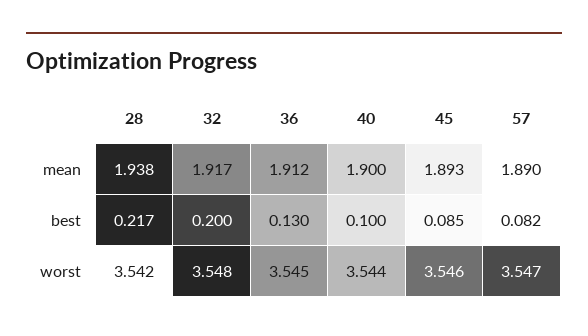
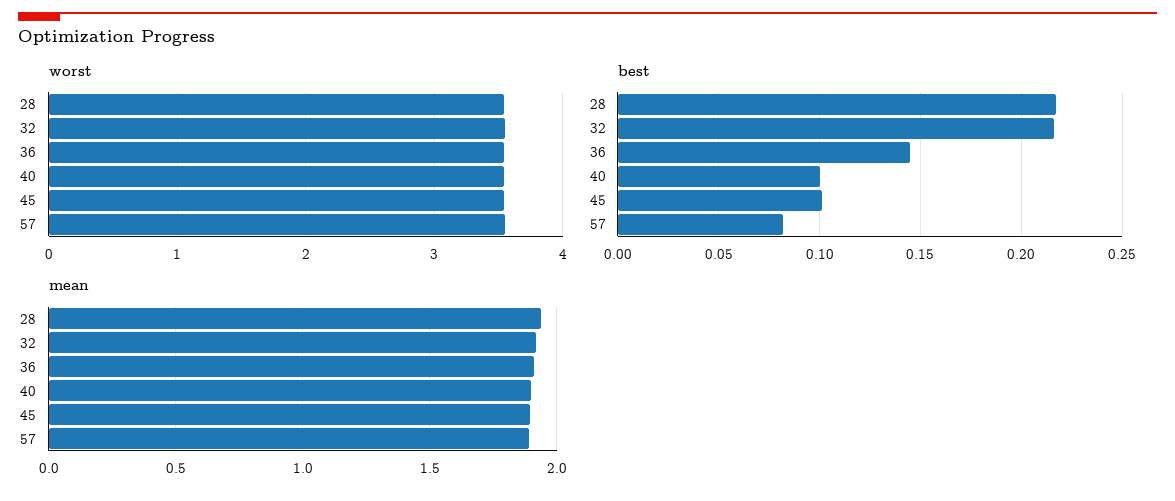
best, 32: 0.2 -> 0.215
best, 36: 0.13 -> 0.145
best, 45: 0.085 -> 0.1

